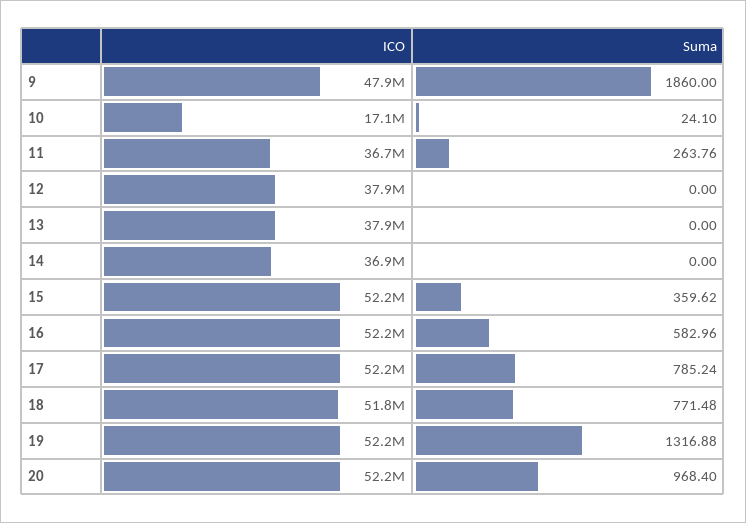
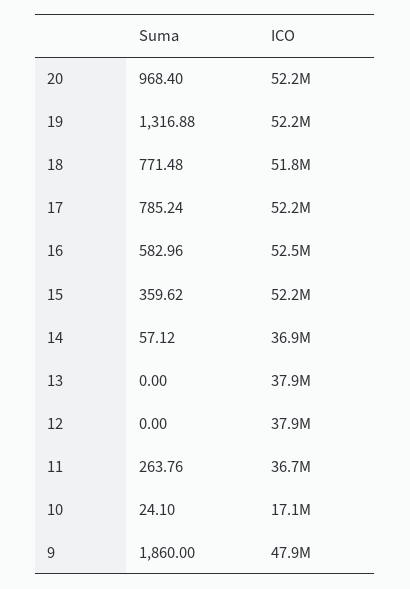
Suma, 14: 0 -> 57.12
ICO, 16: 52200000 -> 52500000

